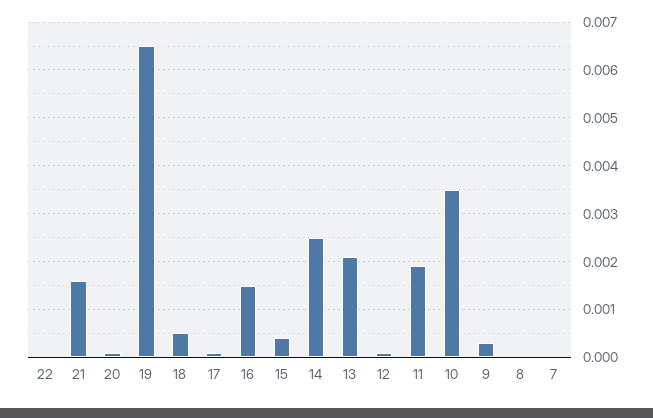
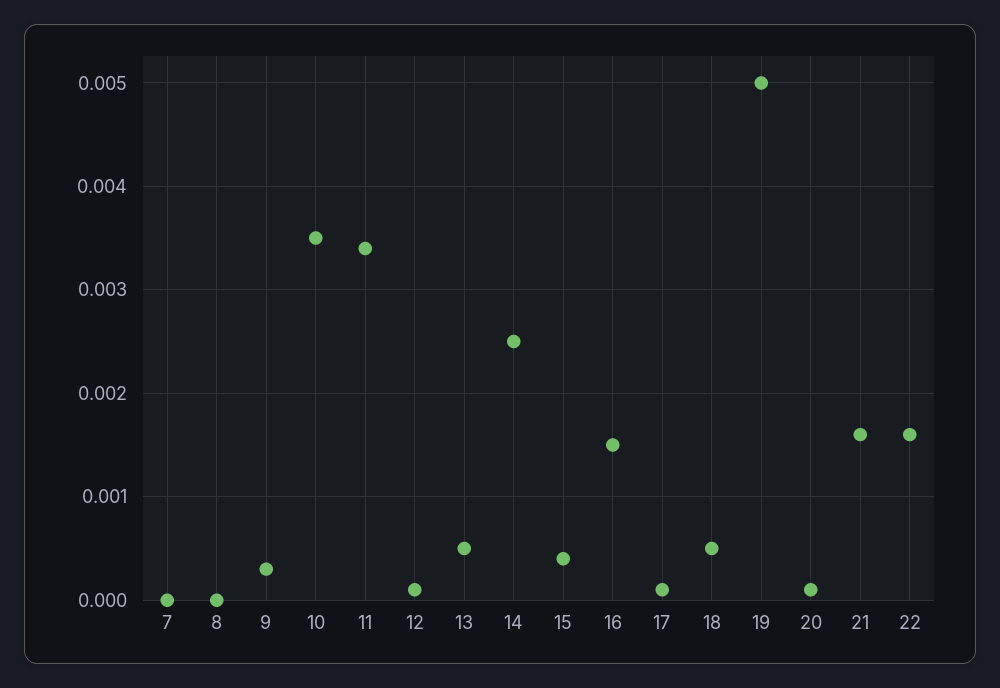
22: 0 -> 0.0016
19: 0.0065 -> 0.005
13: 0.002 -> 0.0005
11: 0.002 -> 0.0034

